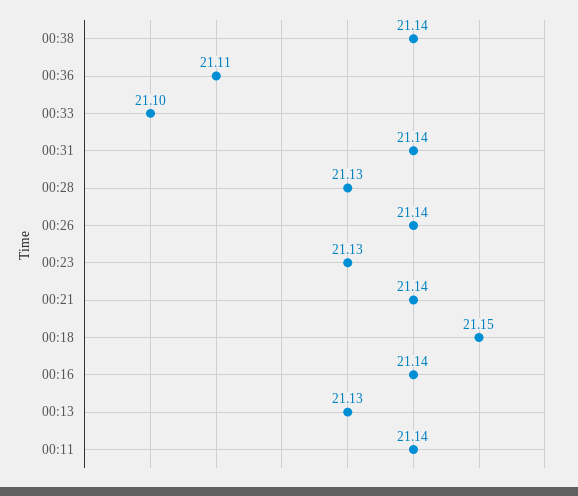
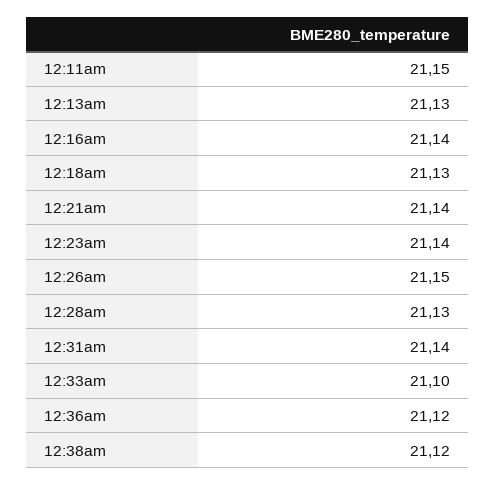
00:38: 21.14 -> 21.12
00:36: 21.11 -> 21.12
00:26: 21.14 -> 21.15
00:23: 21.13 -> 21.14
00:18: 21.15 -> 21.13
00:11: 21.14 -> 21.15

